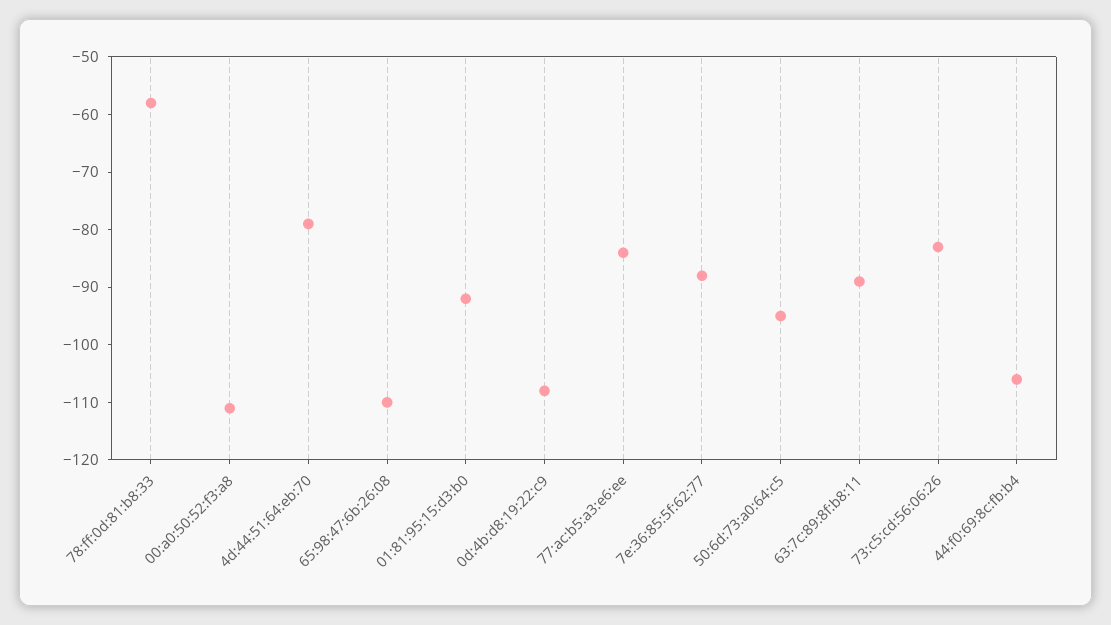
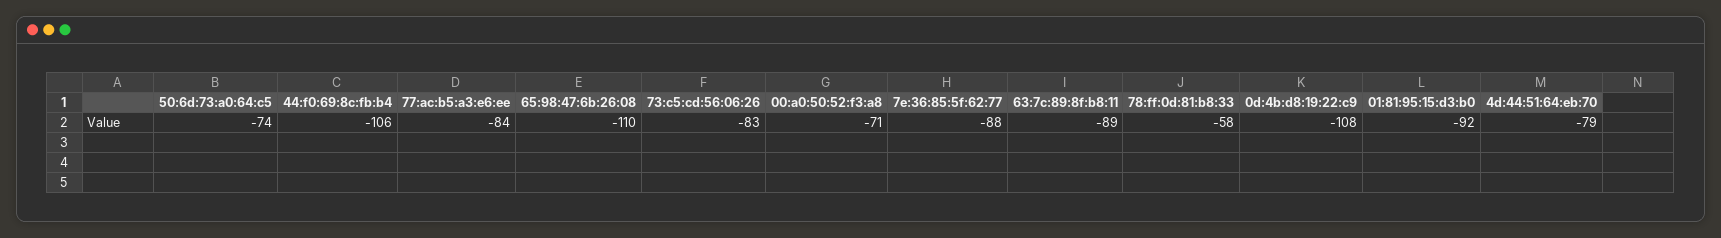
00:a0:50:52:f3:a8: -110 -> -71
50:6d:73:a0:64:c5: -95 -> -74

